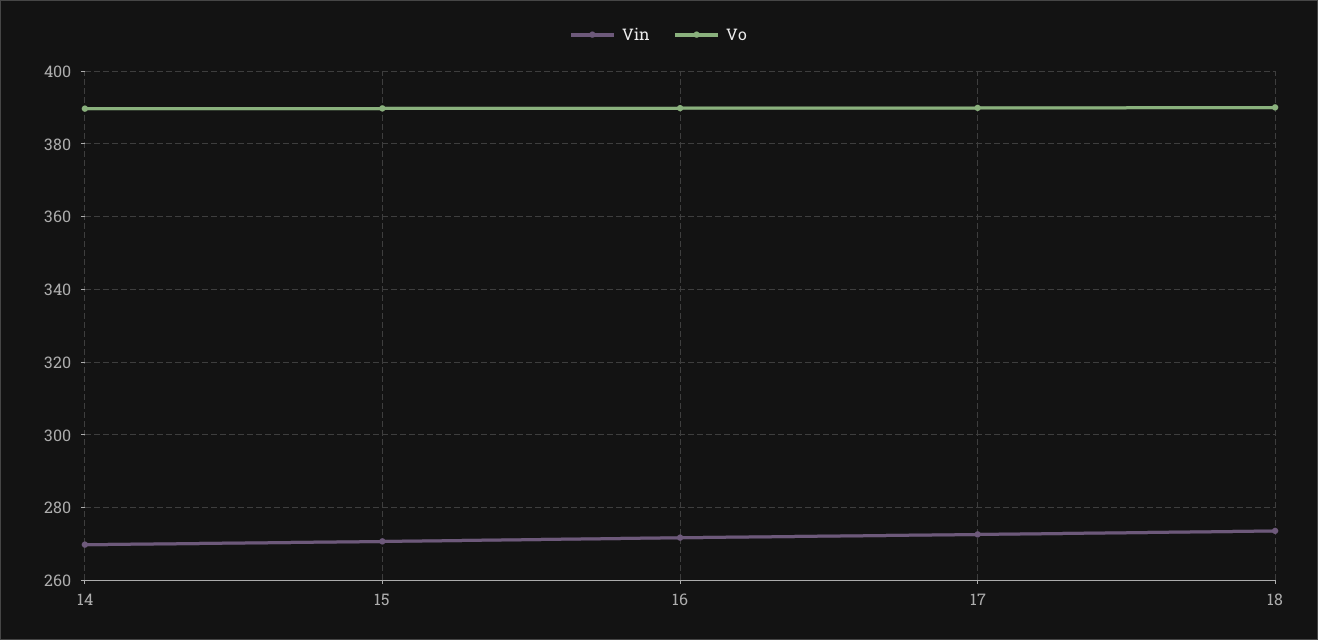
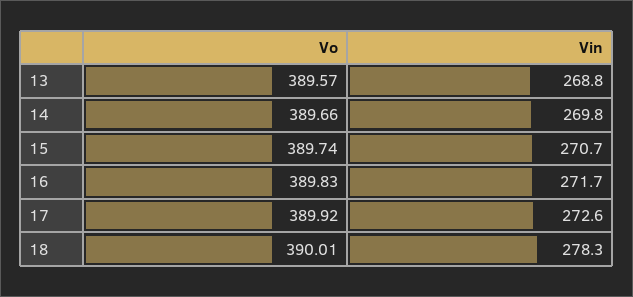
Vin, 18: 274 -> 278.3
Vo, 13: none -> 389.57
Vin, 13: none -> 268.8

